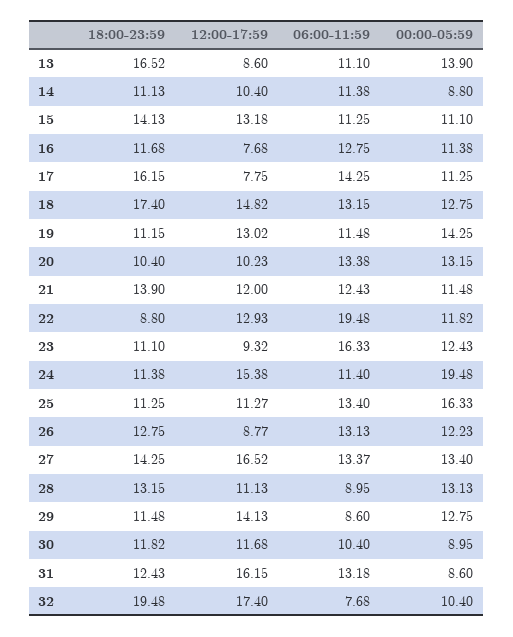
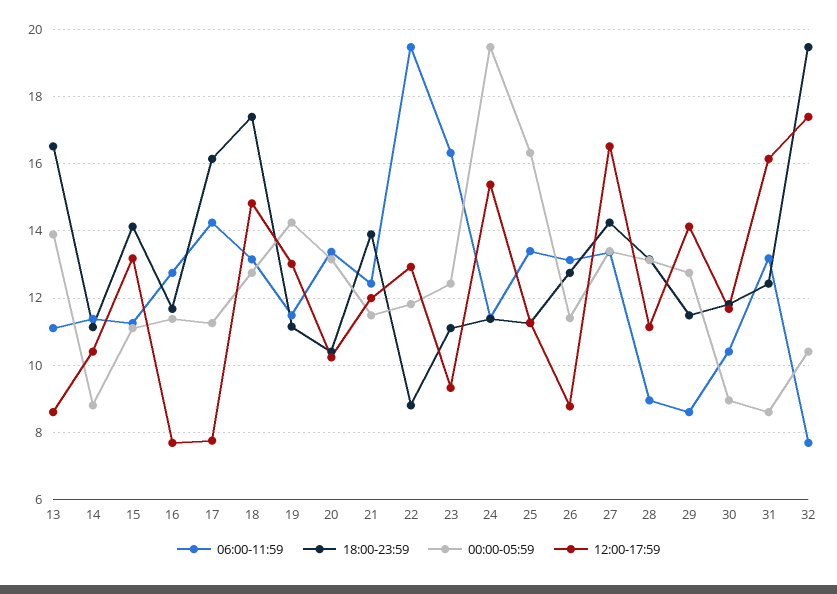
00:00-05:59, 26: 12.23 -> 11.4

